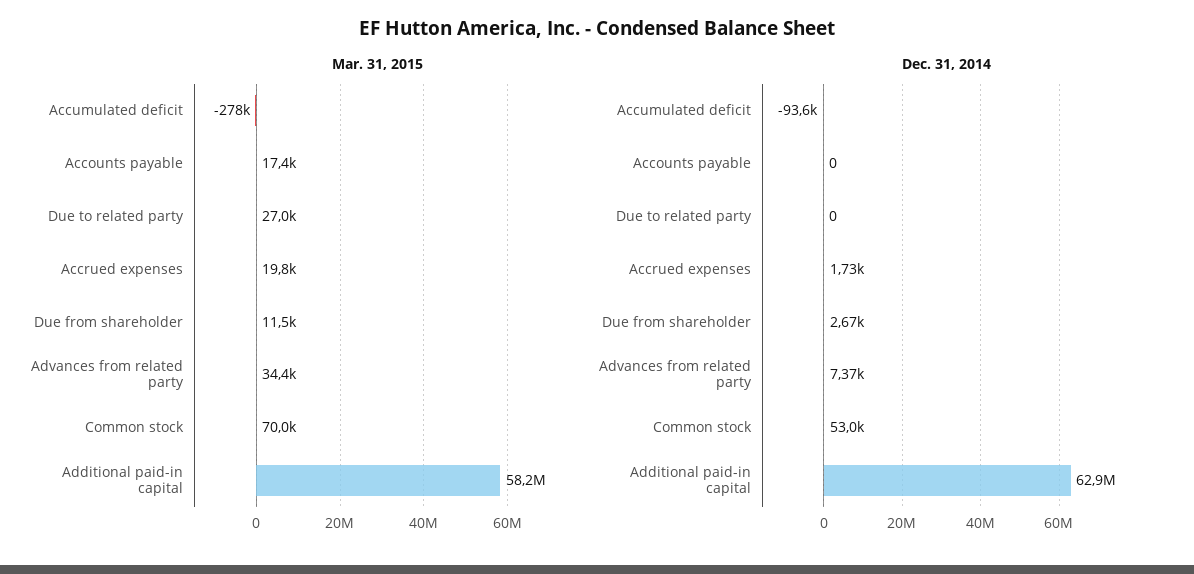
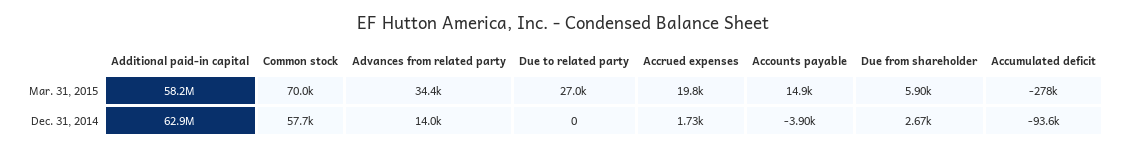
Mar. 31, 2015, Accounts payable: 17400 -> 14900
Mar. 31, 2015, Due from shareholder: 11500 -> 5900
Dec. 31, 2014, Accounts payable: 0 -> -3900
Dec. 31, 2014, Advances from related party: 7370 -> 14000
Dec. 31, 2014, Common stock: 53000 -> 57700

